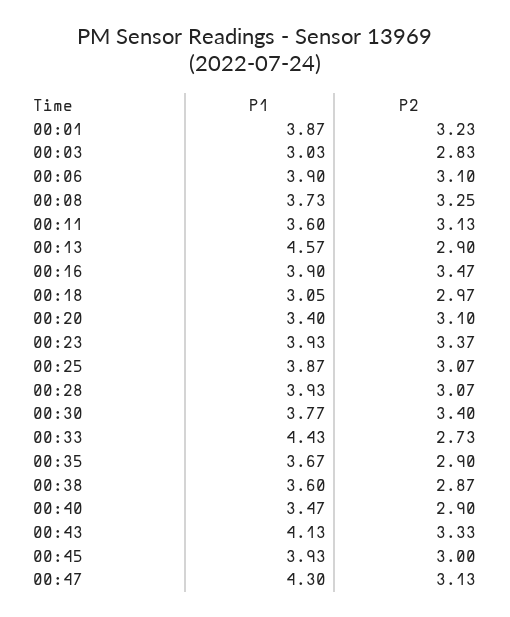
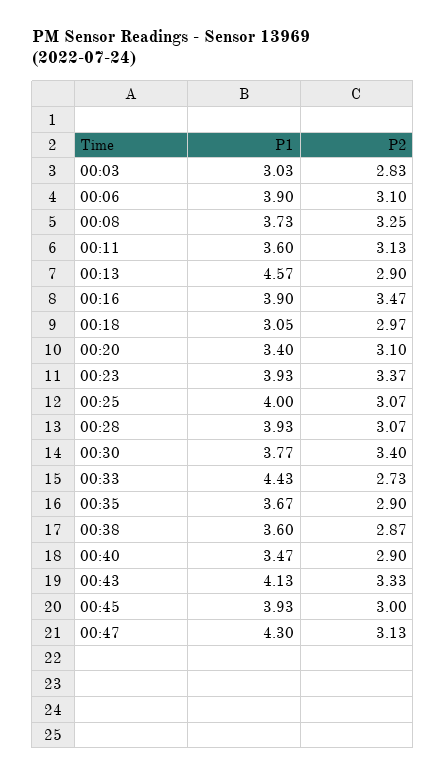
P1, 00:01: 3.87 -> none
P2, 00:01: 3.23 -> none
P1, 00:25: 3.87 -> 4

